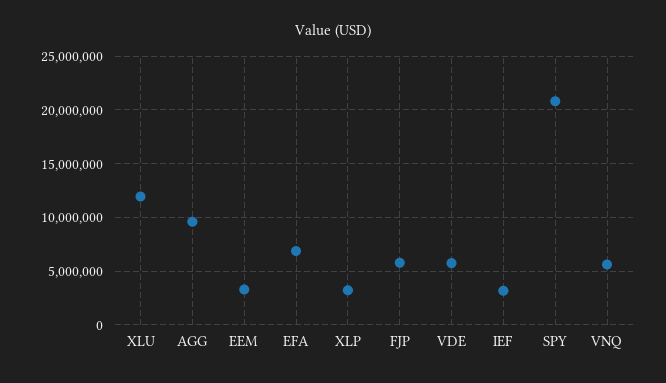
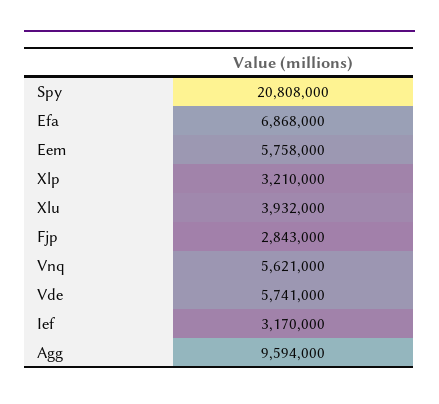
XLU: 12000000 -> 3932000
EEM: 3000000 -> 5758000
FJP: 6000000 -> 2843000

